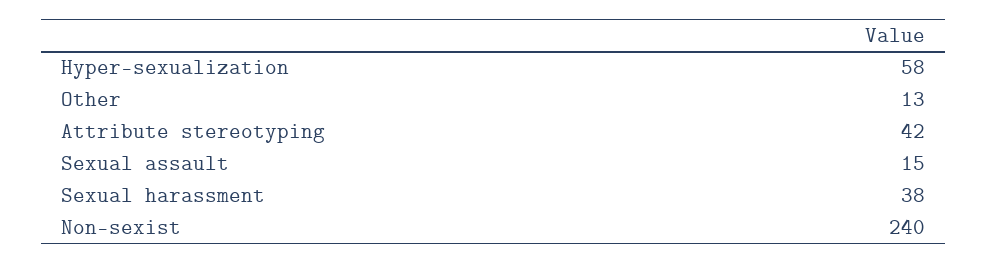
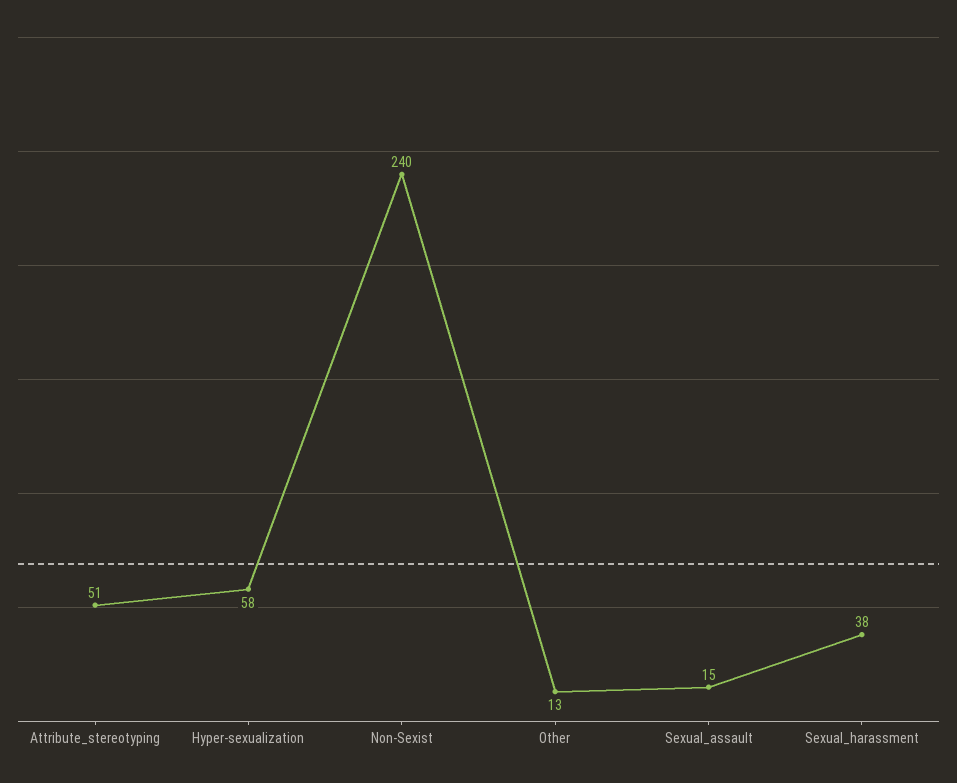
Attribute stereotyping: 42 -> 51

